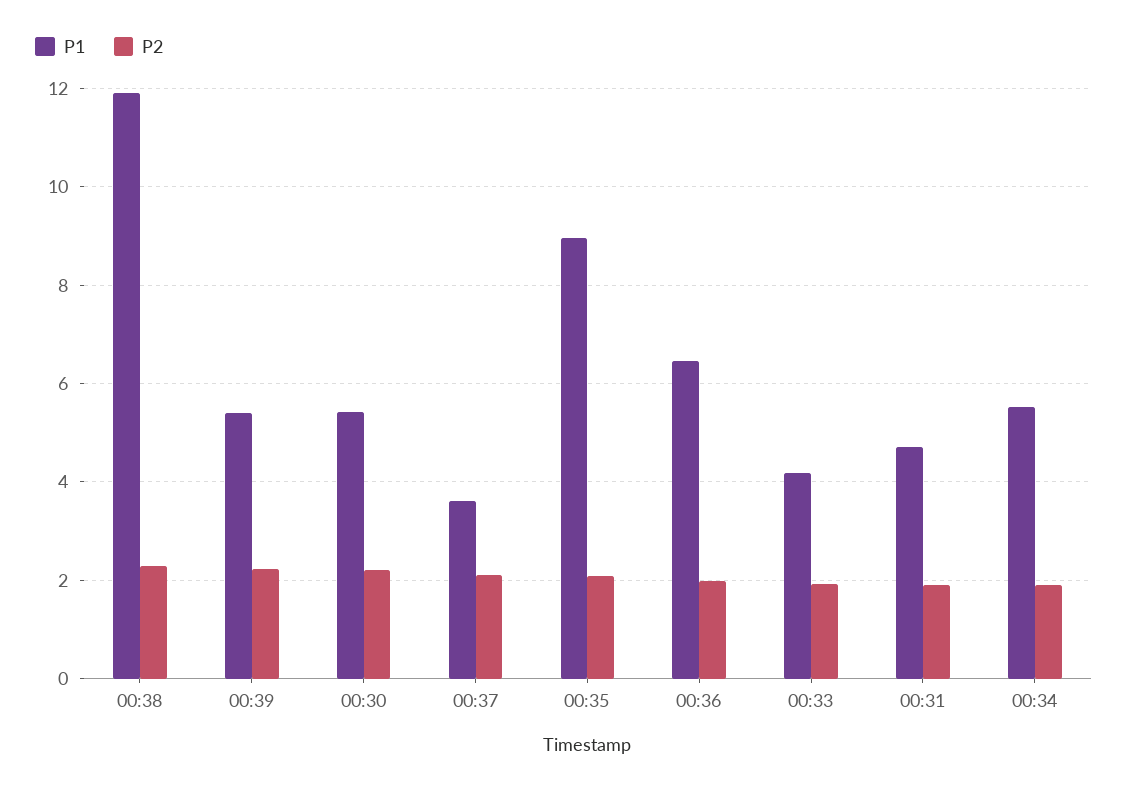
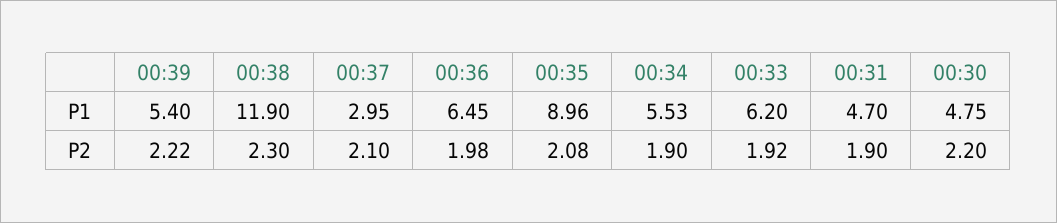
P1, 00:30: 5.4 -> 4.75
P1, 00:37: 3.6 -> 2.95
P1, 00:33: 4.2 -> 6.2

